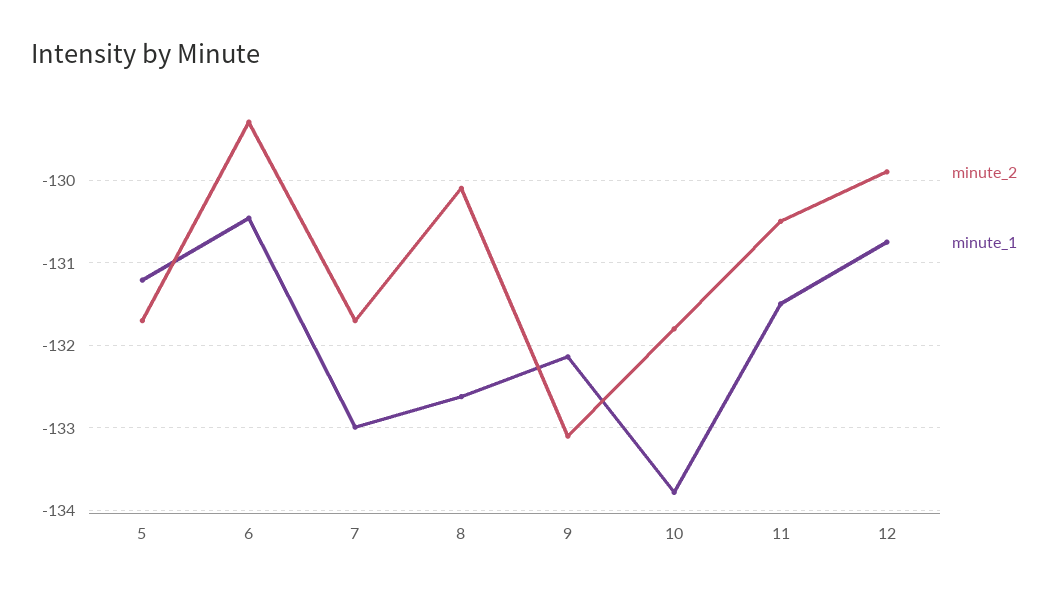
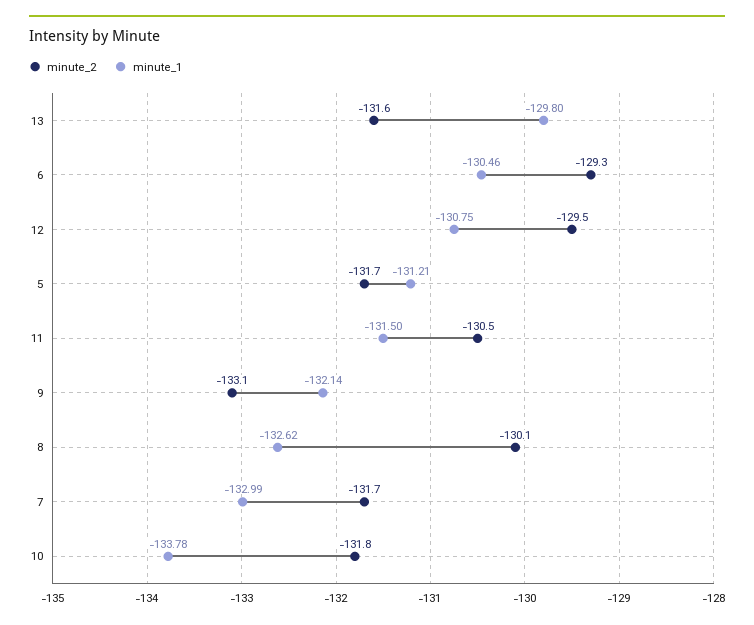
minute_2, 12: -129.9 -> -129.5
minute_2, 13: none -> -131.6
minute_1, 13: none -> -129.8

